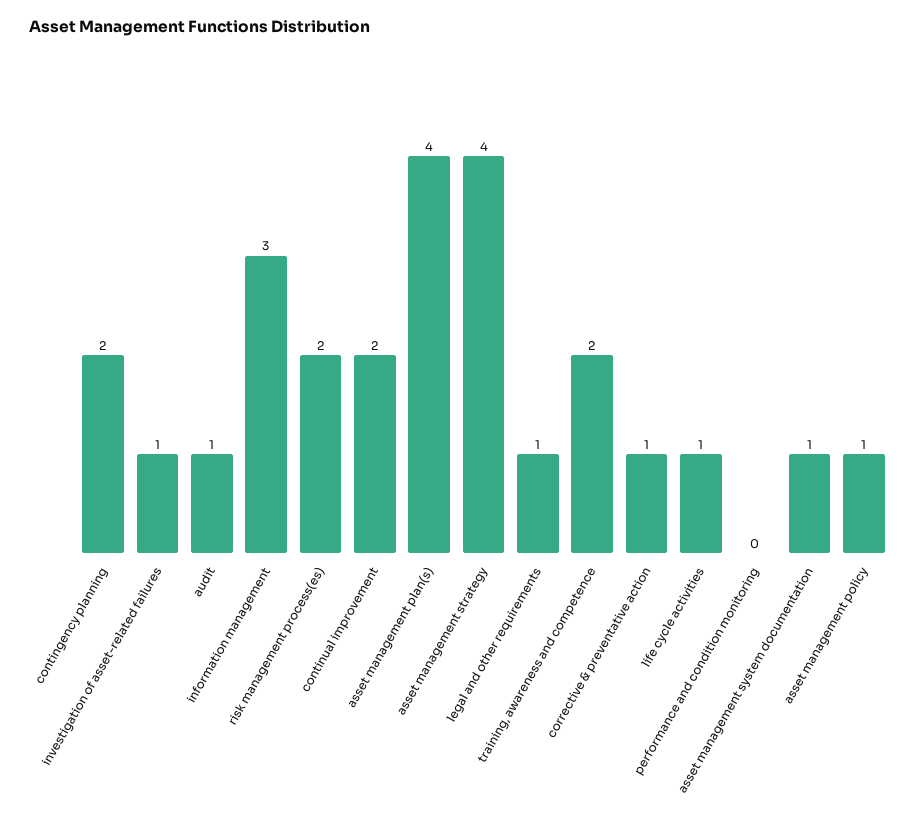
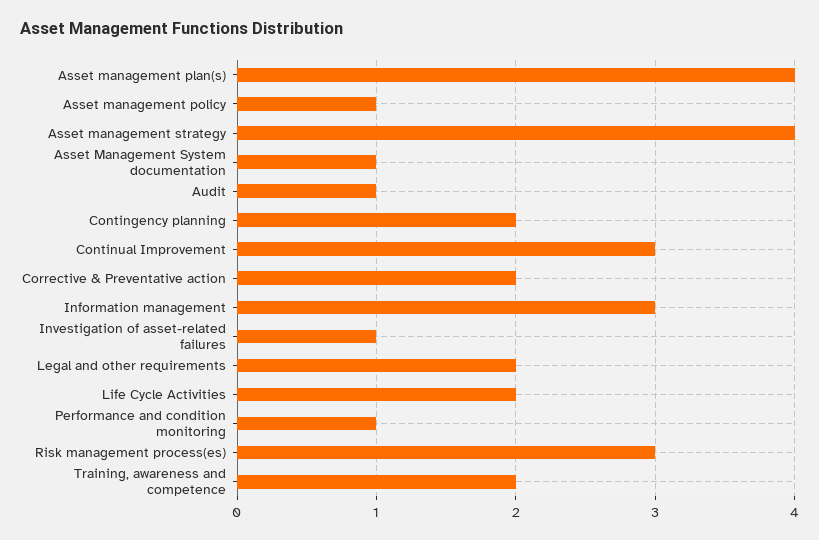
risk management process(es): 2 -> 3
continual improvement: 2 -> 3
legal and other requirements: 1 -> 2
corrective & preventative action: 1 -> 2
life cycle activities: 1 -> 2
performance and condition monitoring: 0 -> 1

